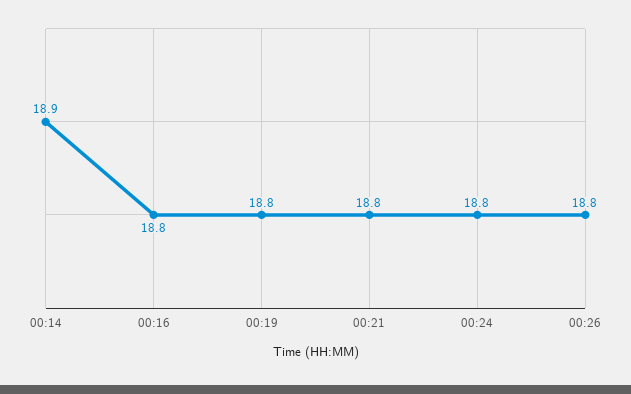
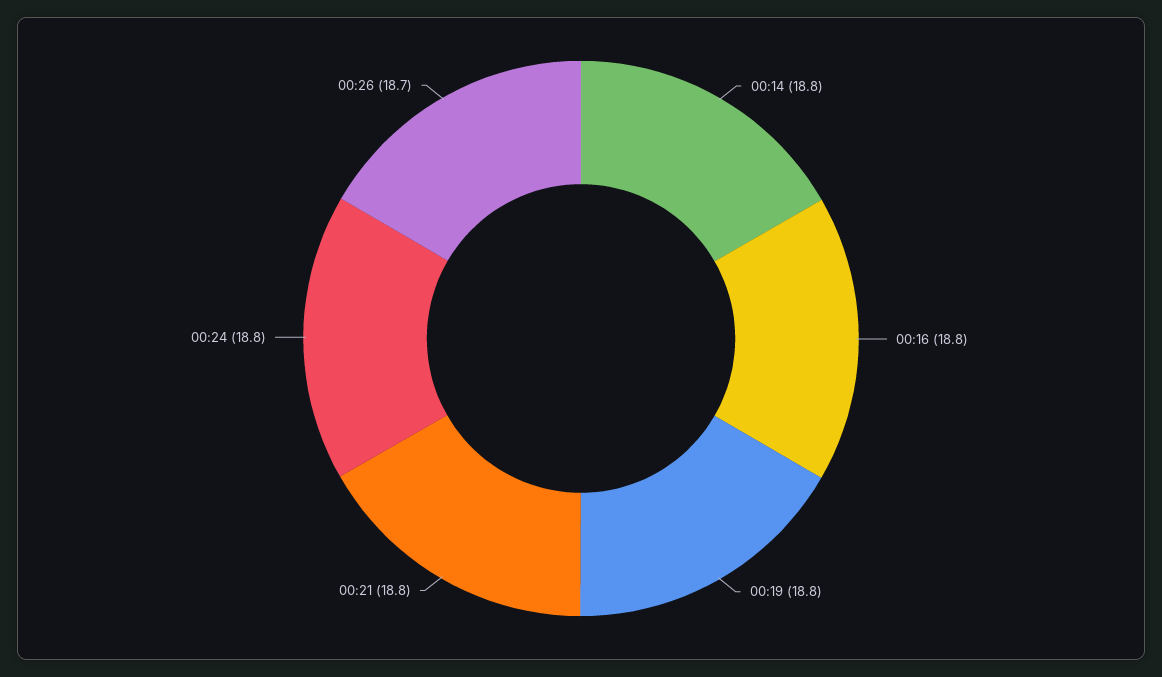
00:14: 18.9 -> 18.8
00:26: 18.8 -> 18.7

